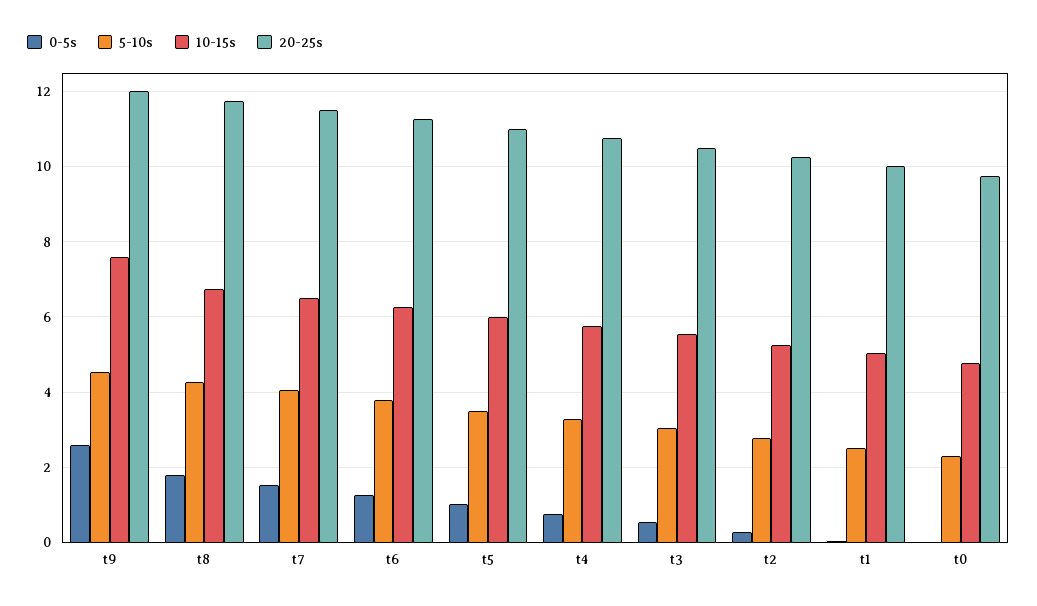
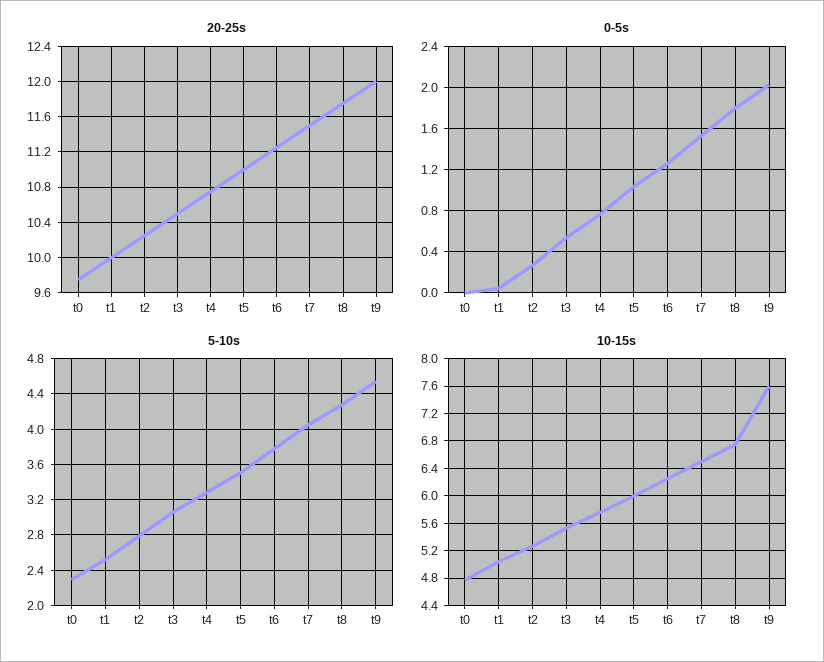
0-5s, t9: 2.6 -> 2

